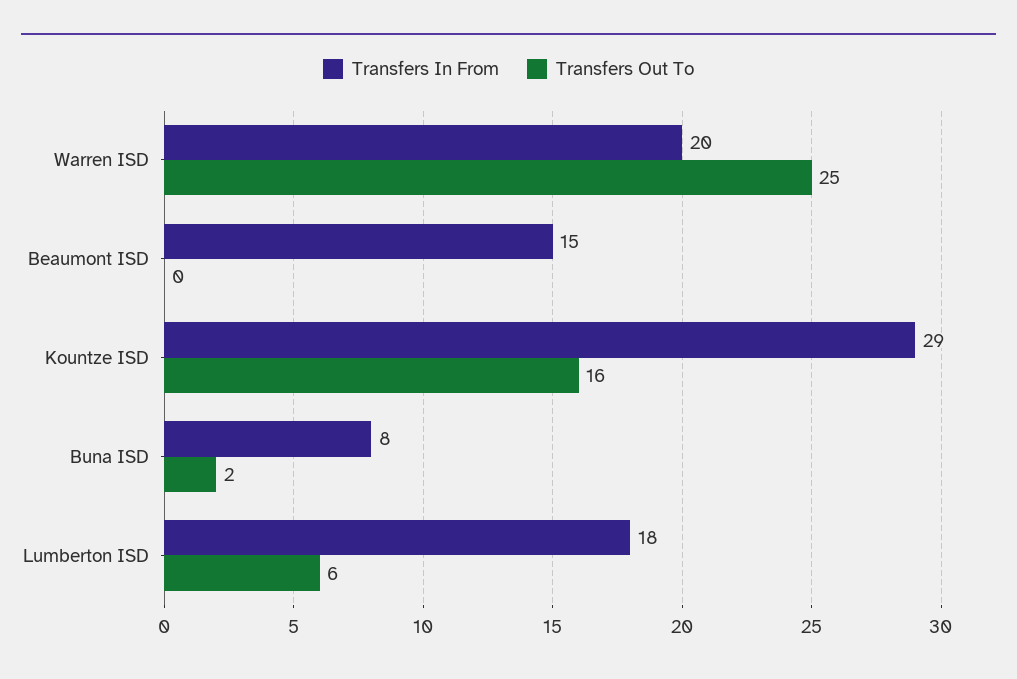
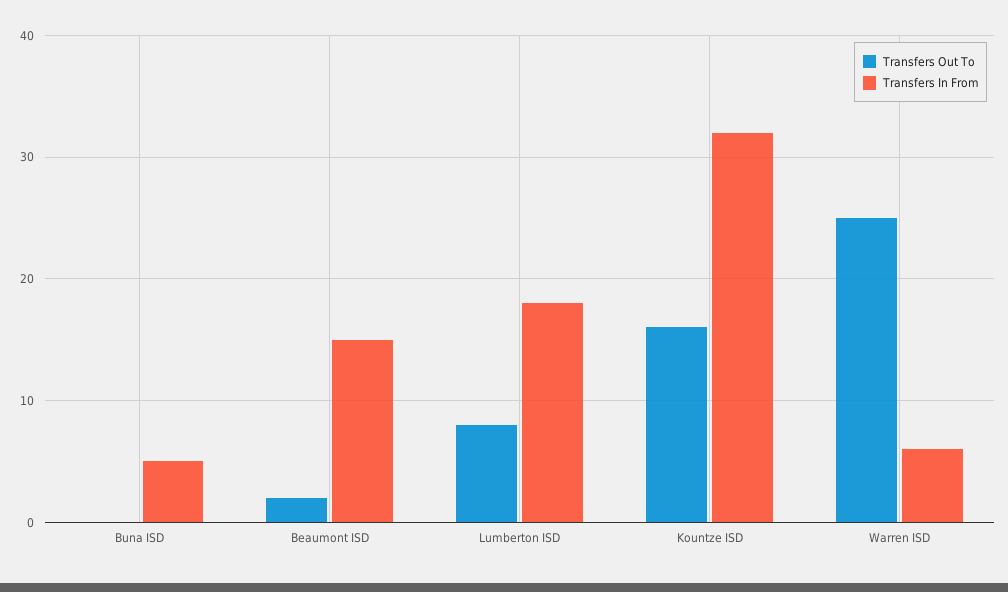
Transfers In From, Warren ISD: 20 -> 6
Transfers Out To, Beaumont ISD: 0 -> 2
Transfers In From, Kountze ISD: 29 -> 32
Transfers In From, Buna ISD: 8 -> 5
Transfers Out To, Buna ISD: 2 -> 0
Transfers Out To, Lumberton ISD: 6 -> 8

